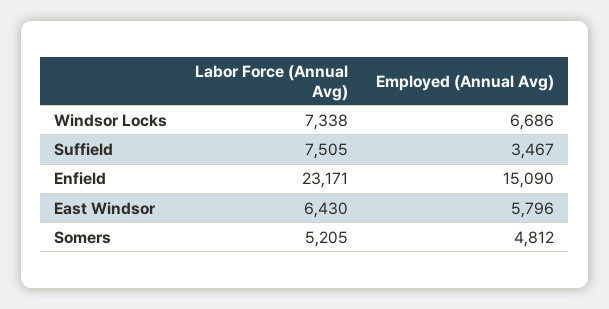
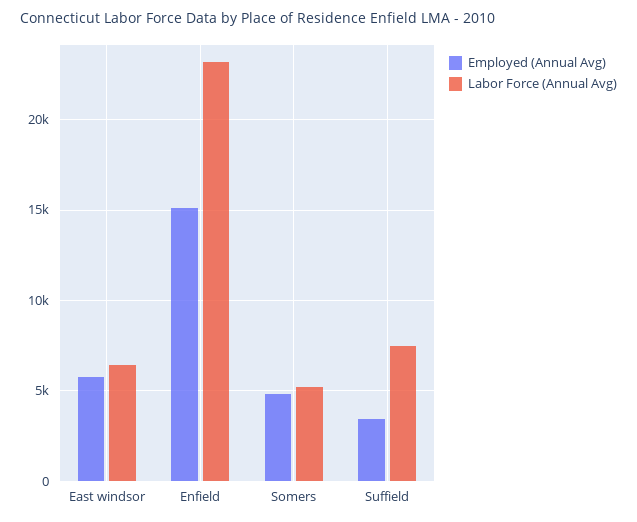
Labor Force (Annual Avg), Windsor Locks: 7338 -> none
Employed (Annual Avg), Windsor Locks: 6686 -> none

